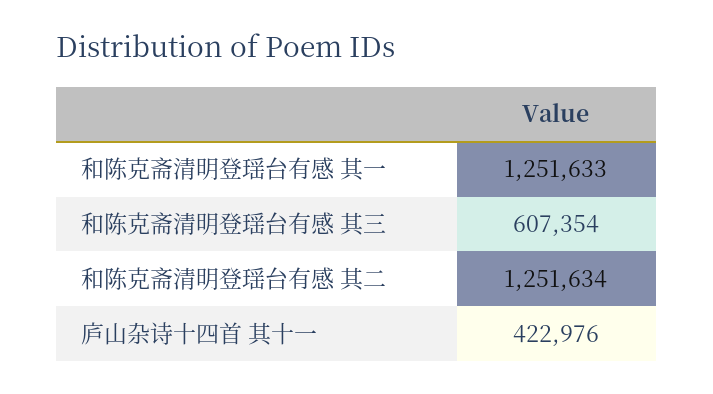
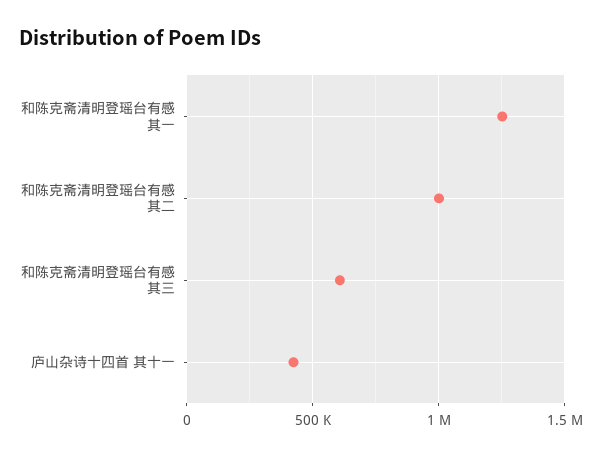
和陈克斋清明登瑶台有感 其二: 1251634 -> 1000000

